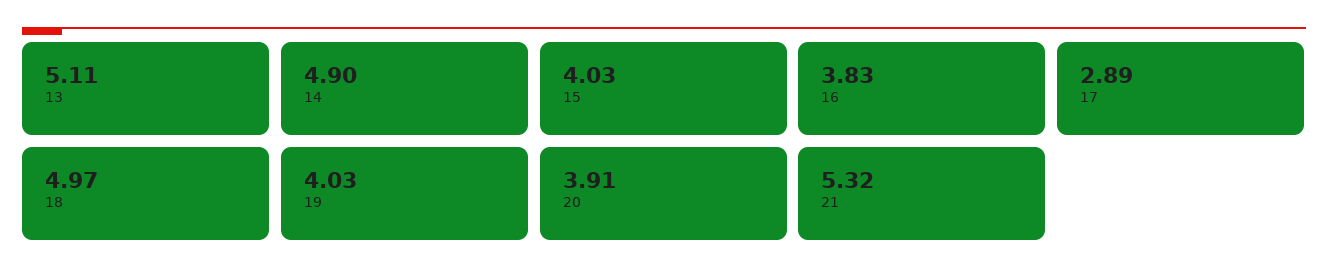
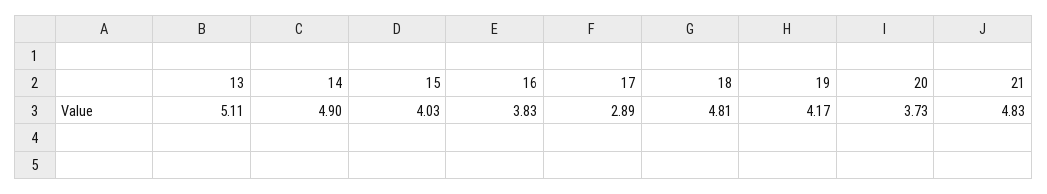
18: 4.97 -> 4.81
19: 4.03 -> 4.17
20: 3.91 -> 3.73
21: 5.32 -> 4.83

